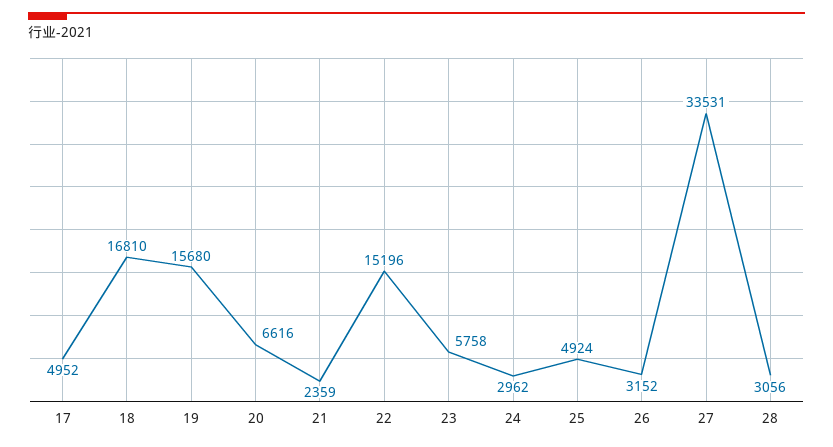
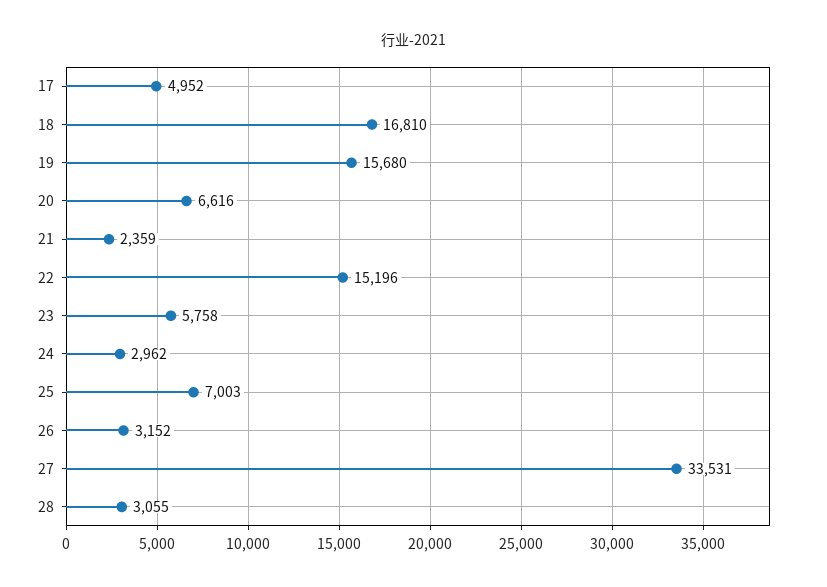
25: 4924 -> 7003
28: 3056 -> 3055

